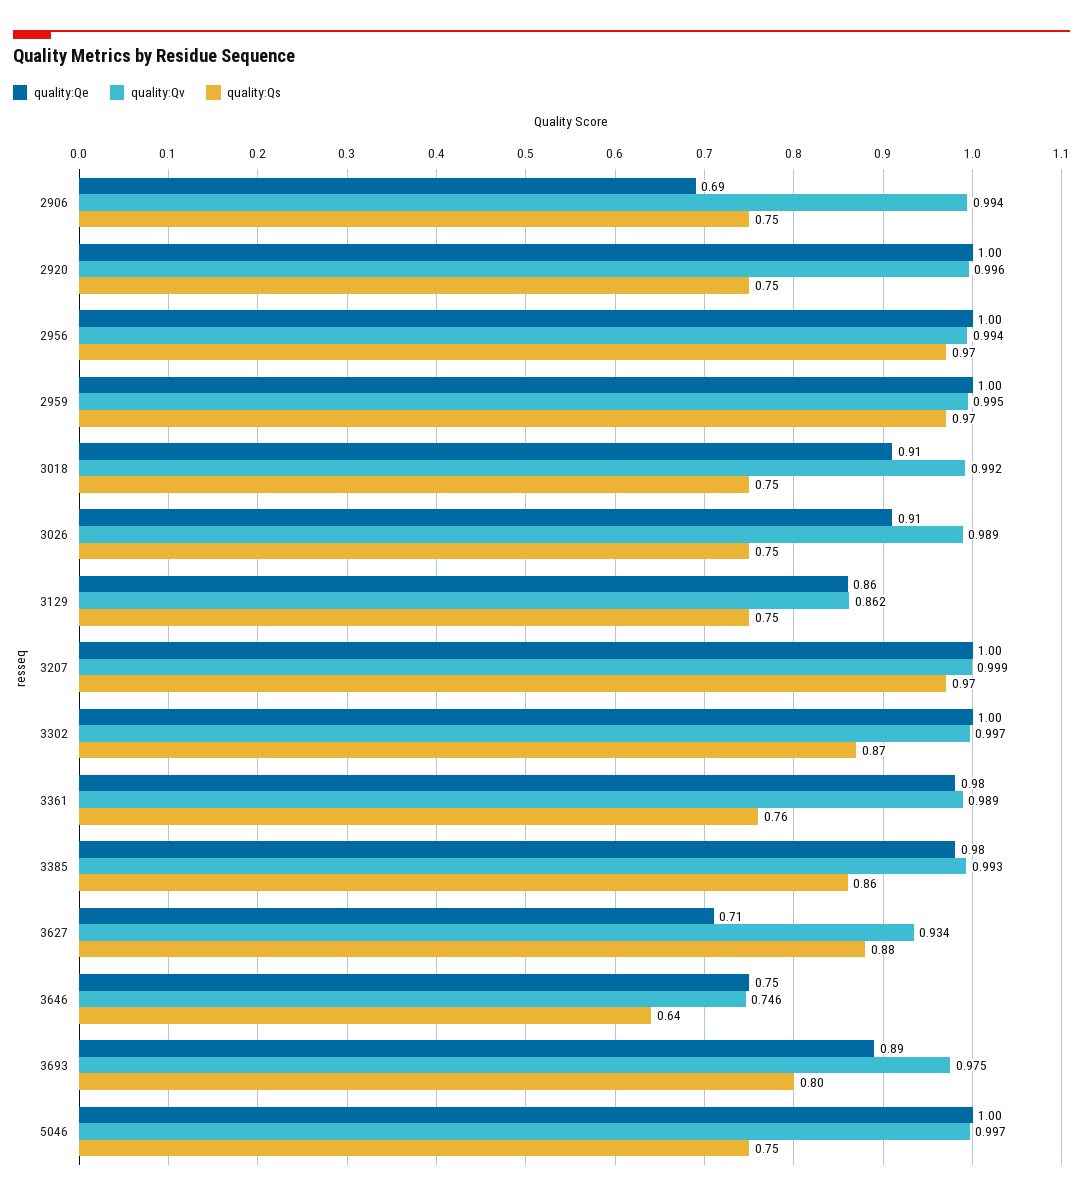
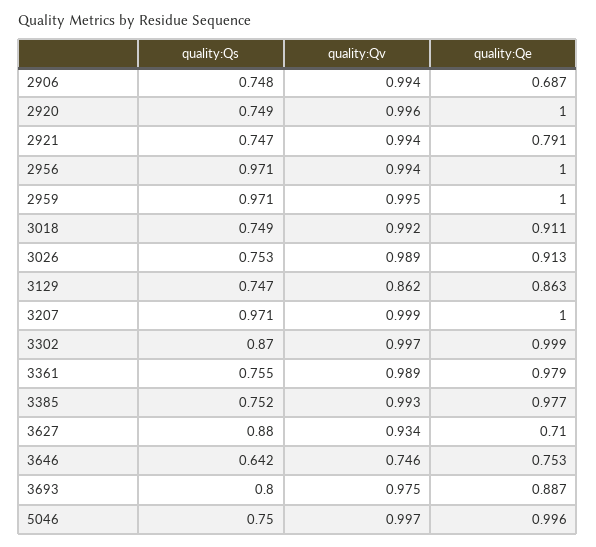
quality:Qs, 3385: 0.86 -> 0.752
quality:Qs, 2921: none -> 0.747
quality:Qv, 2921: none -> 0.994
quality:Qe, 2921: none -> 0.791

